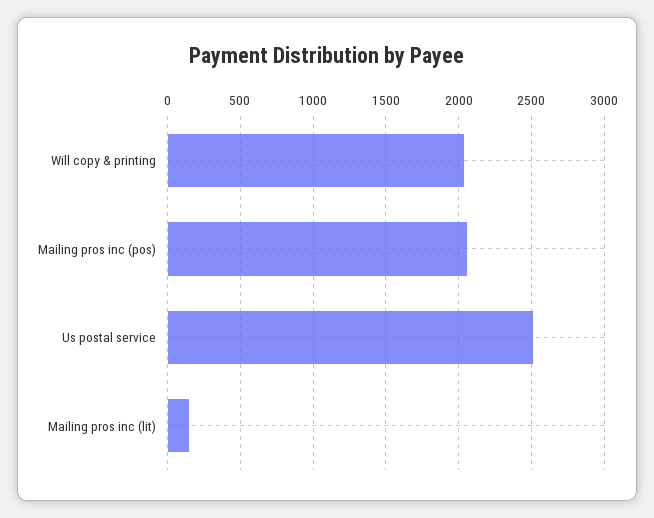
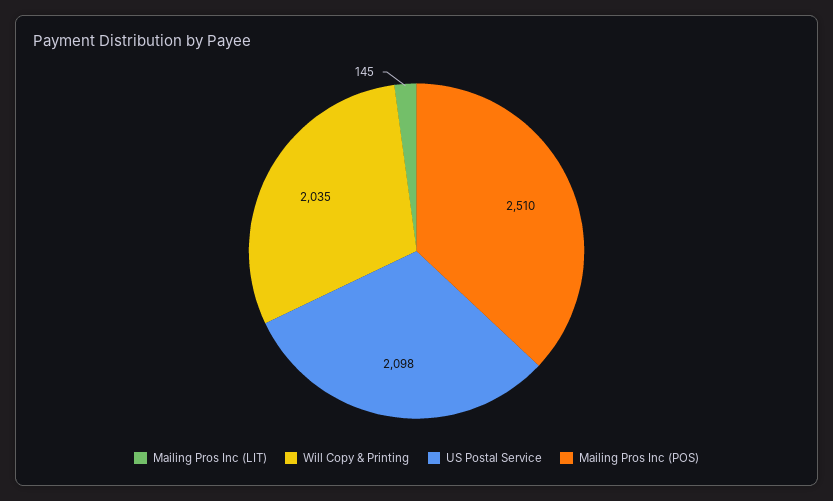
Mailing pros inc (pos): 2050 -> 2510
Us postal service: 2500 -> 2098

